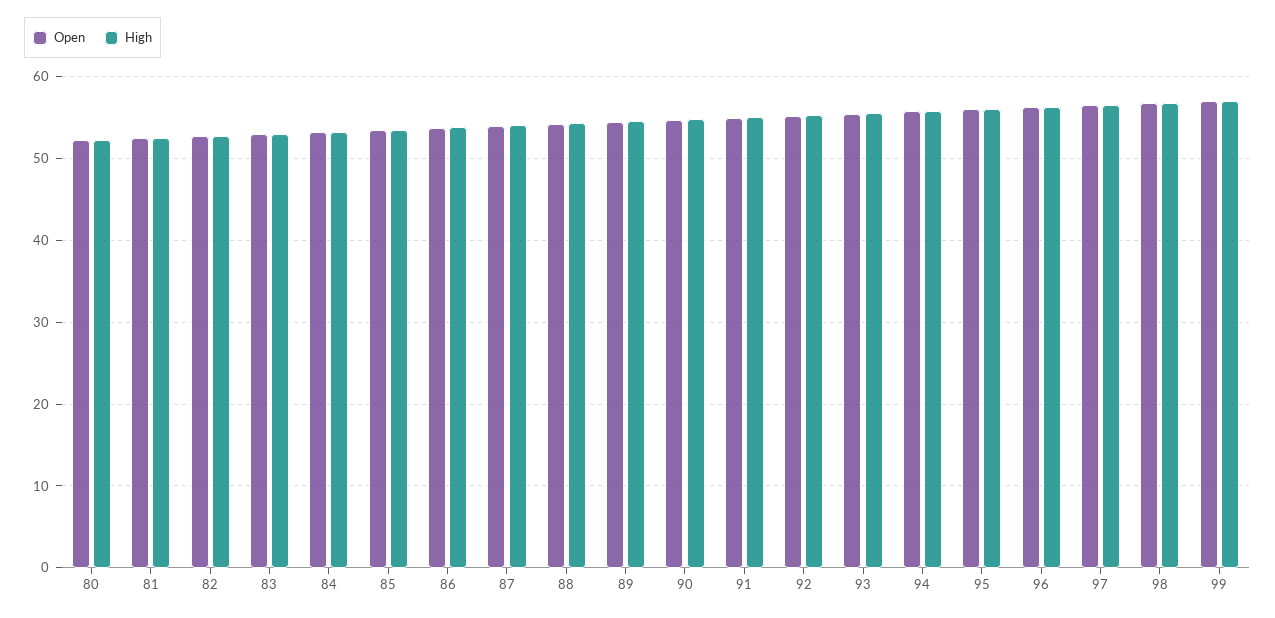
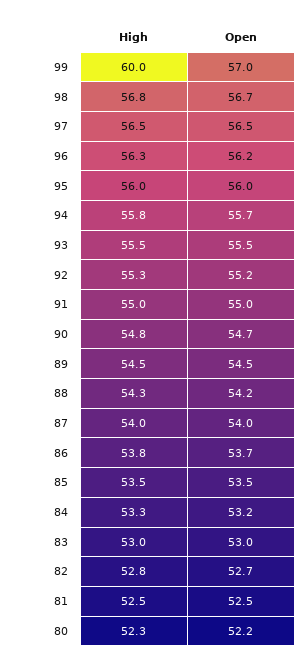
High, 99: 57 -> 60

